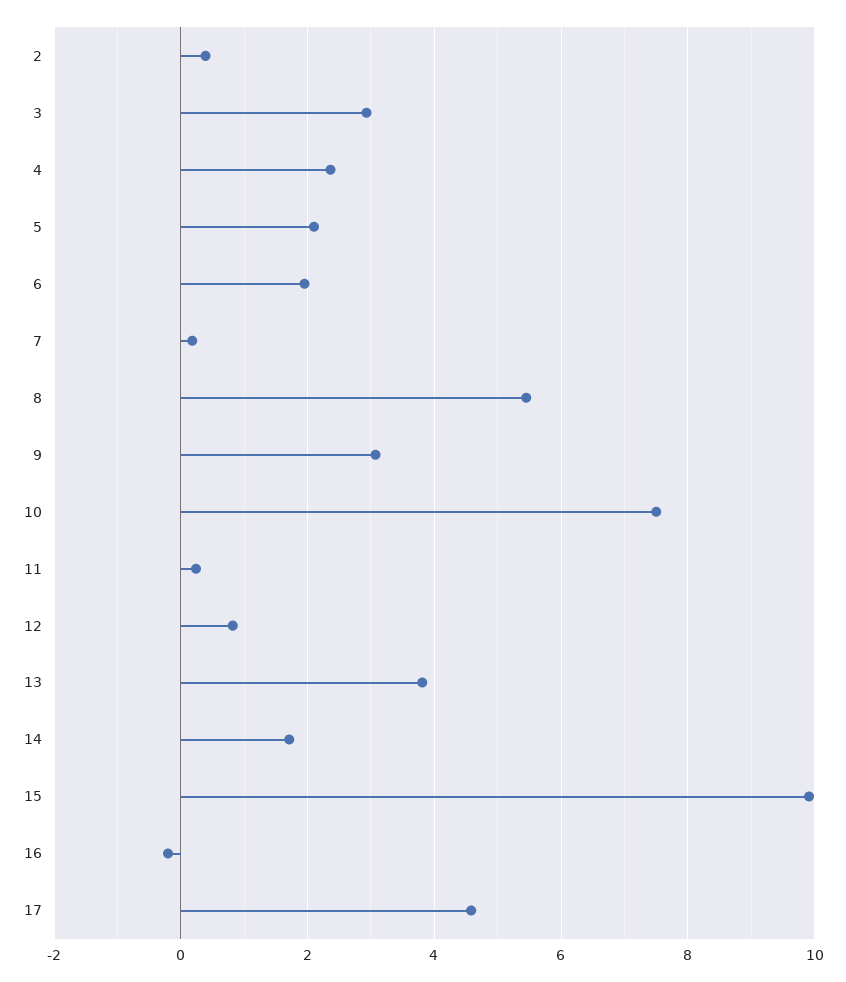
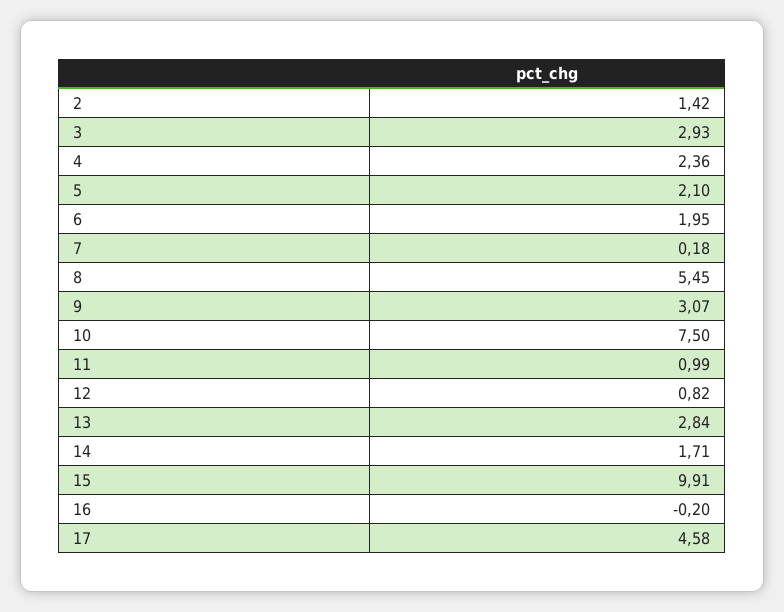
2: 0.4 -> 1.42
11: 0.2 -> 0.99
13: 3.8 -> 2.84

